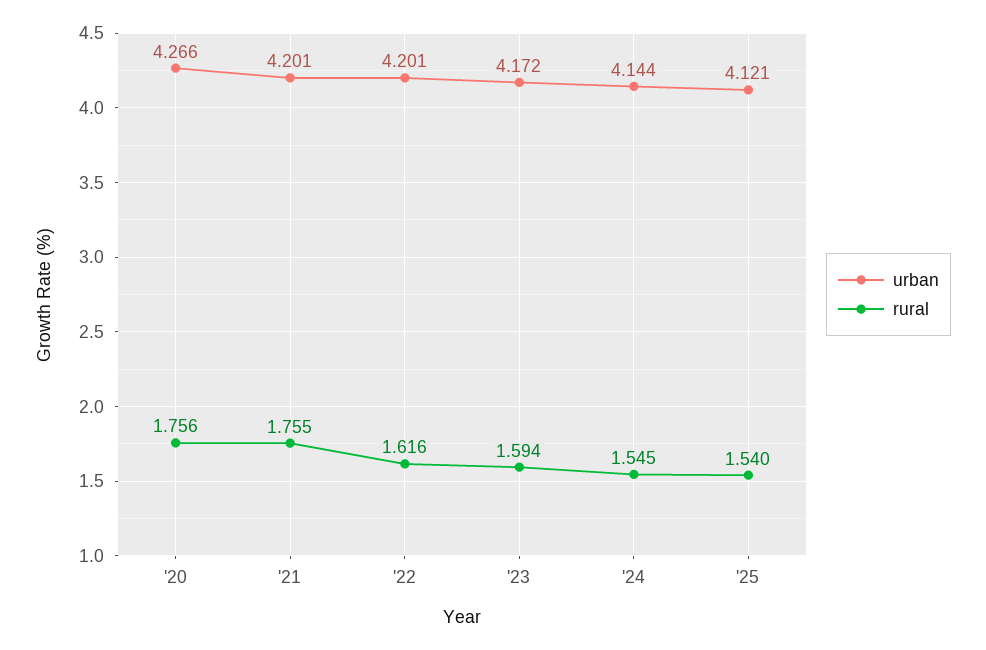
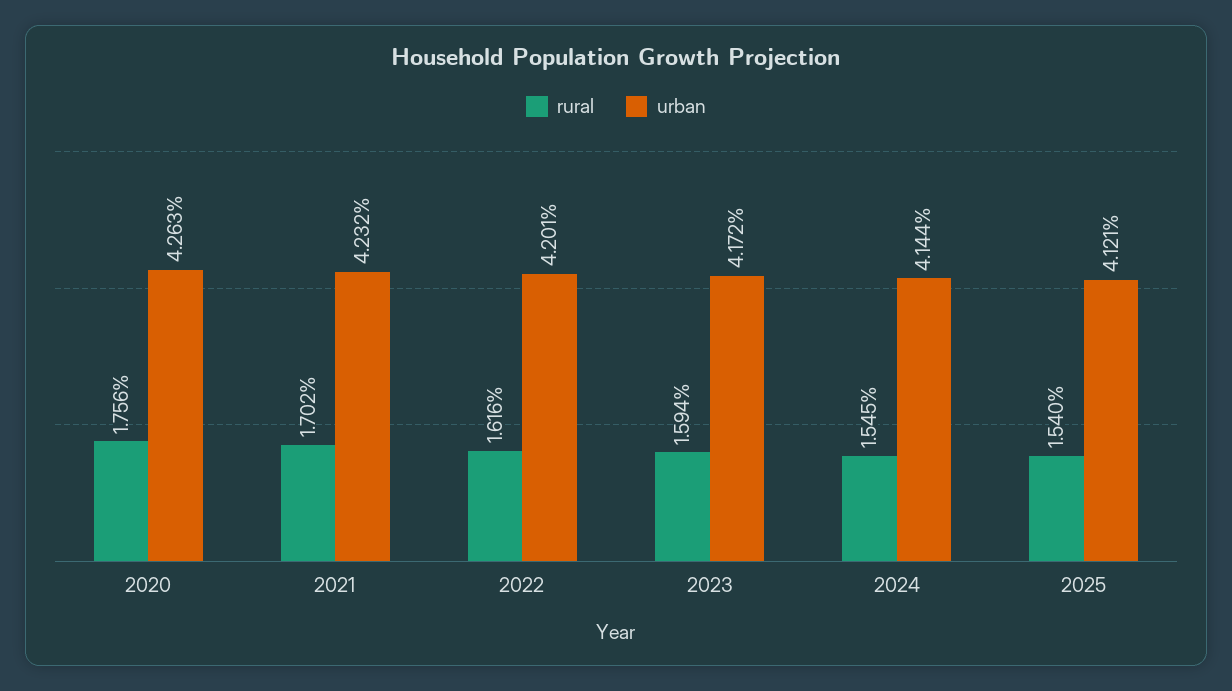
urban, '20: 4.266 -> 4.263
urban, '21: 4.201 -> 4.232
rural, '21: 1.755 -> 1.702

